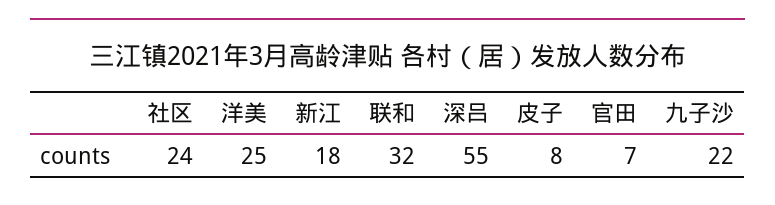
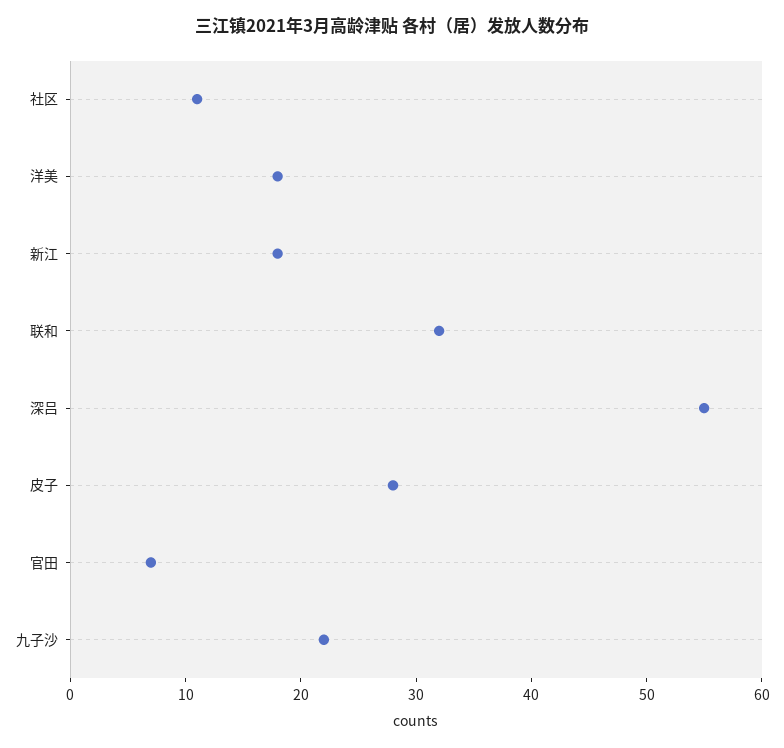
社区: 24 -> 11
洋美: 25 -> 18
皮子: 8 -> 28

